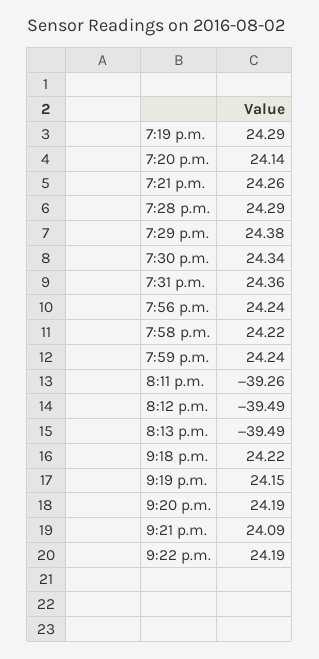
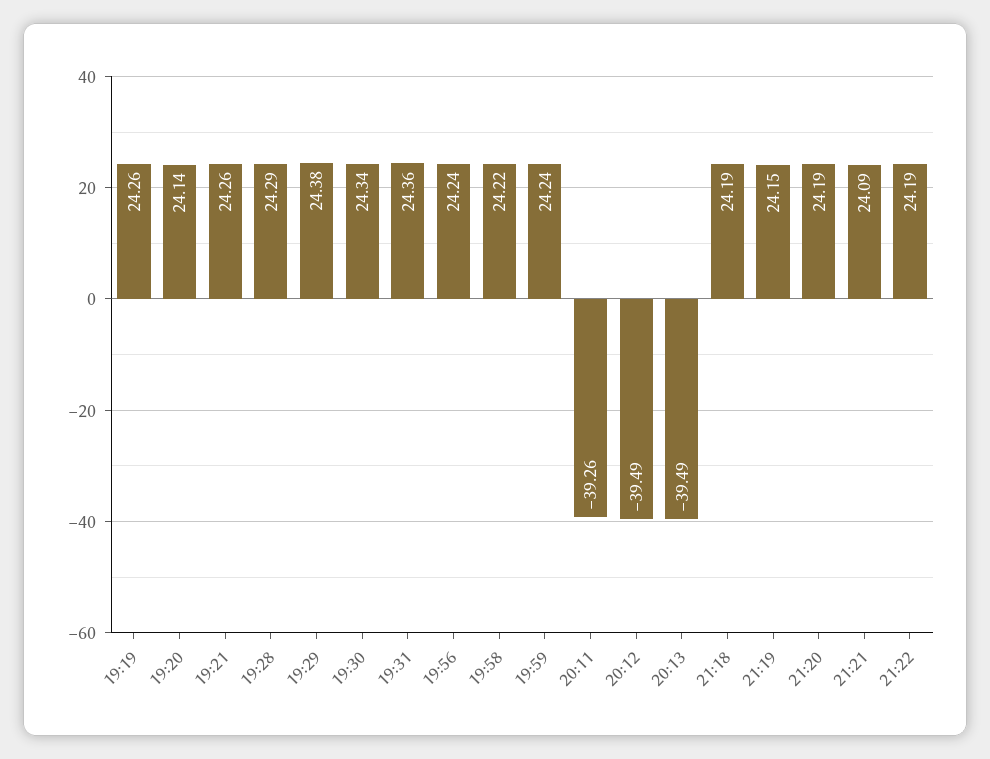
7:19 p.m.: 24.29 -> 24.26
9:18 p.m.: 24.22 -> 24.19

